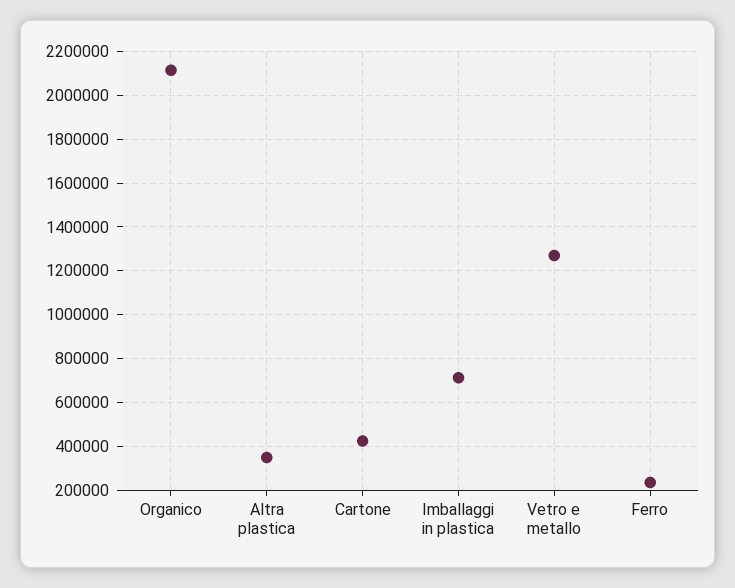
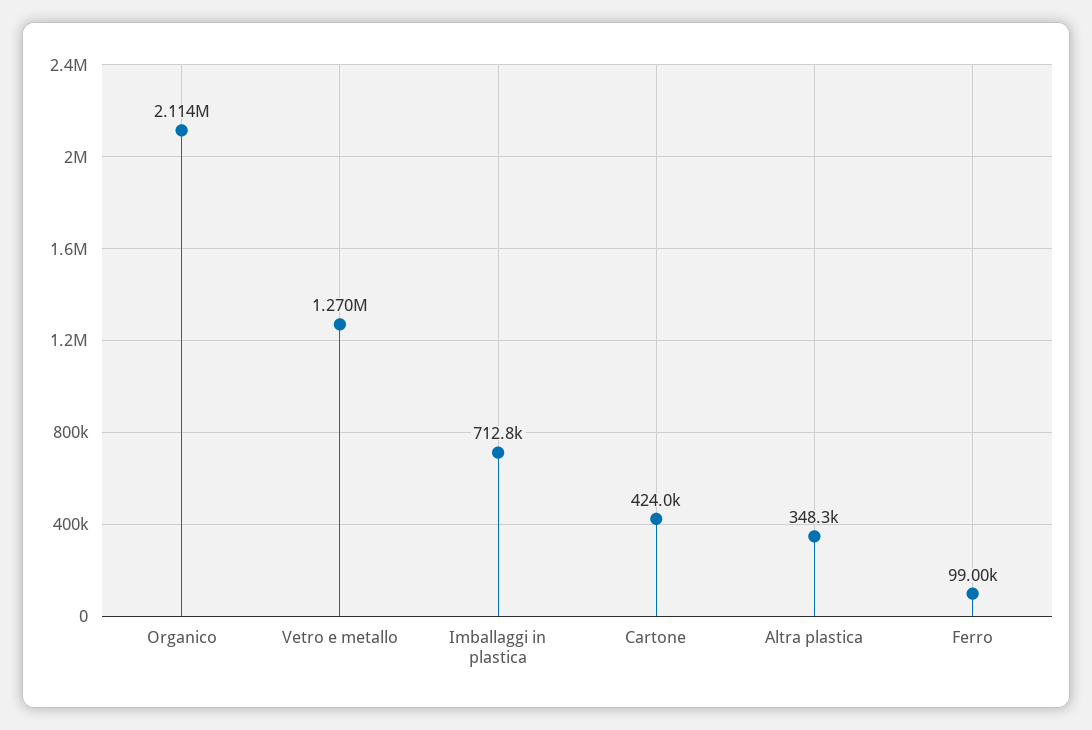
Ferro: 250000 -> 99000

